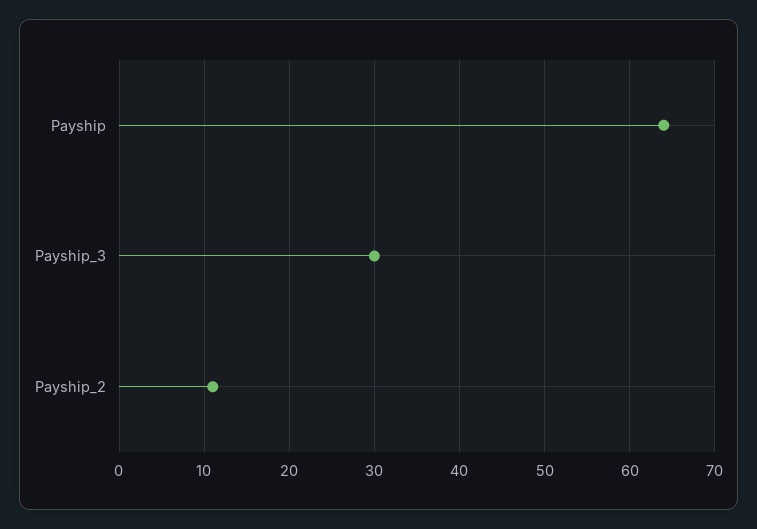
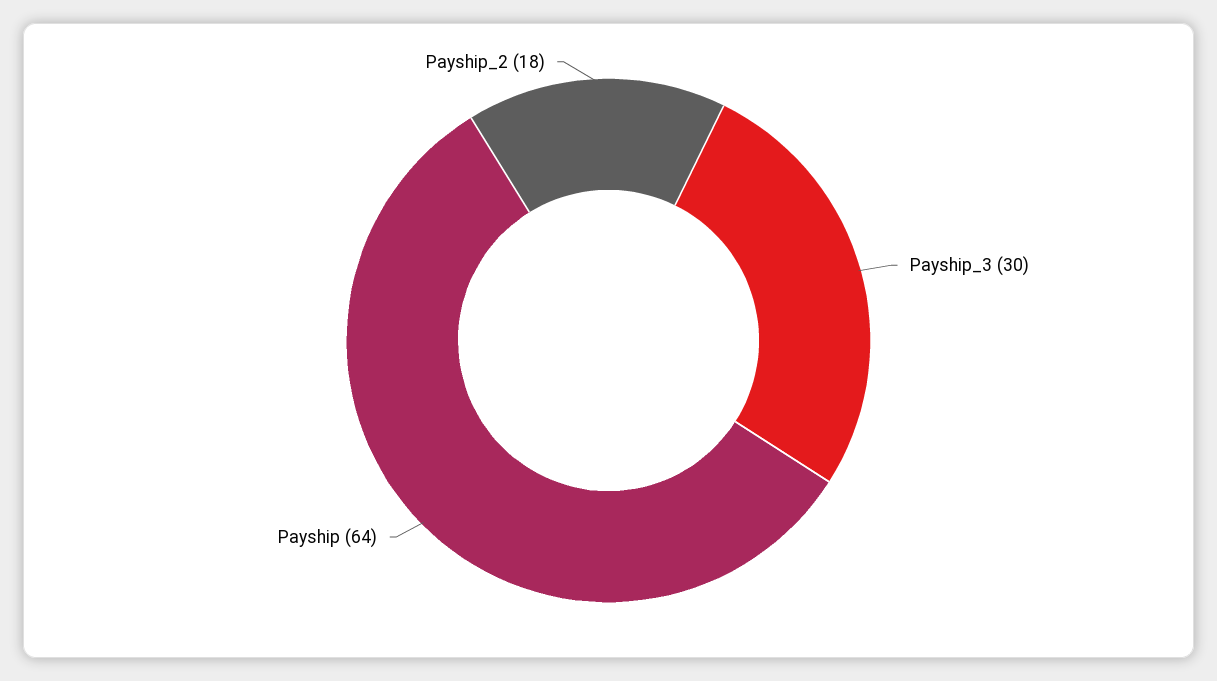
Payship_2: 11 -> 18

